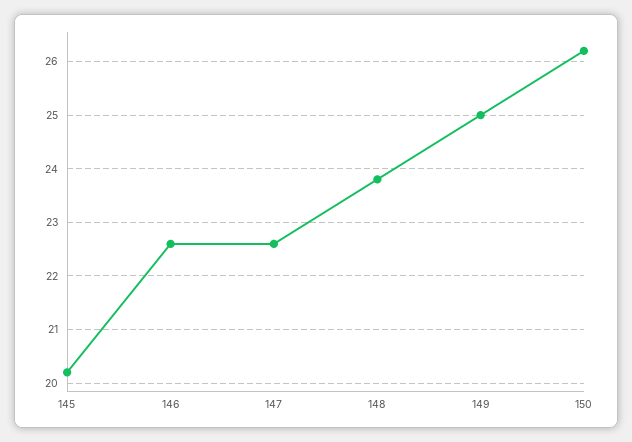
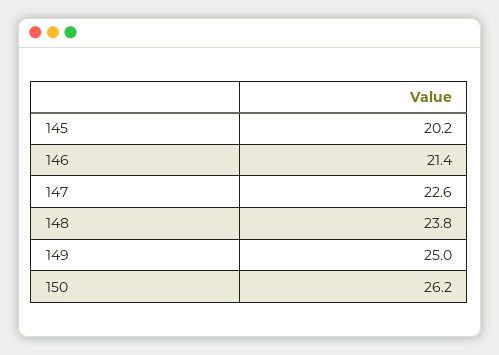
146: 22.5 -> 21.4

